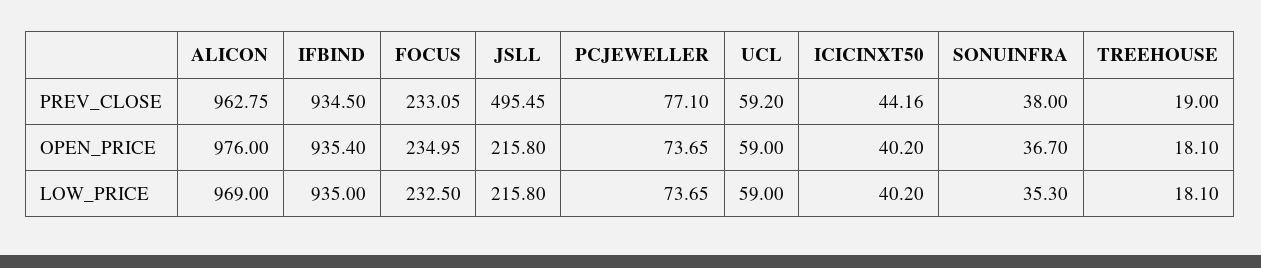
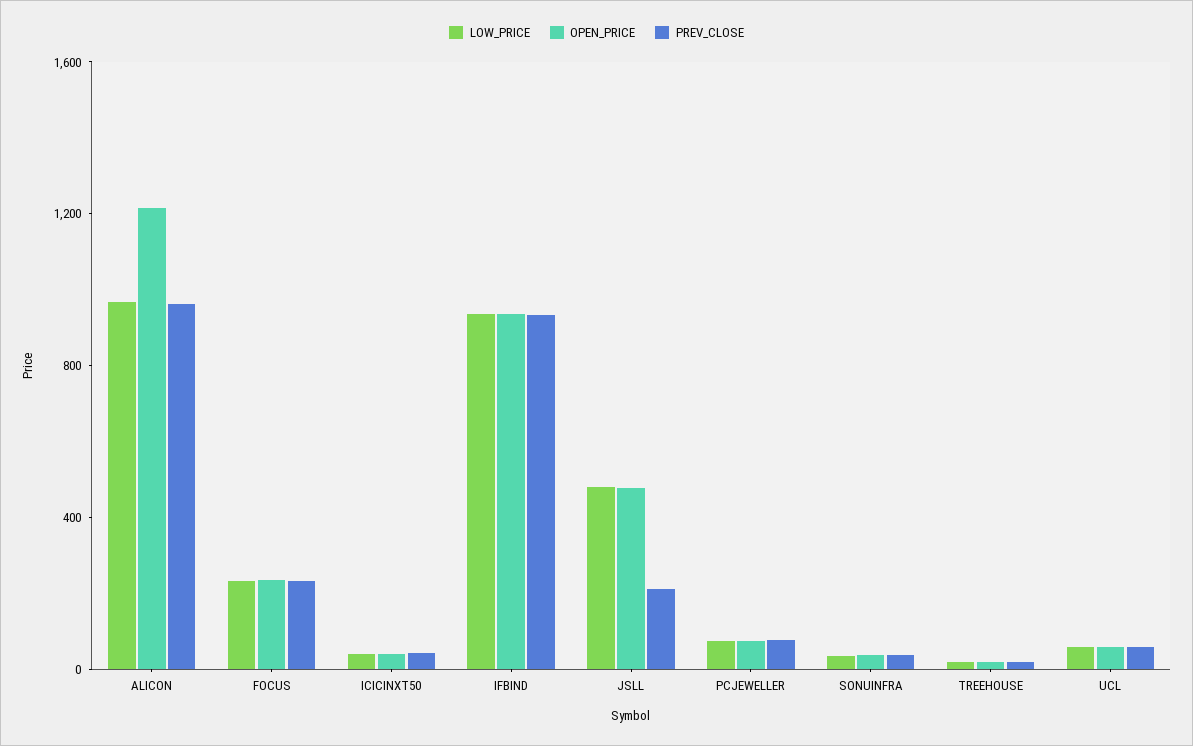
PREV_CLOSE, JSLL: 495.45 -> 200
OPEN_PRICE, ALICON: 976 -> 1200
OPEN_PRICE, JSLL: 215.8 -> 500
LOW_PRICE, JSLL: 215.8 -> 500

